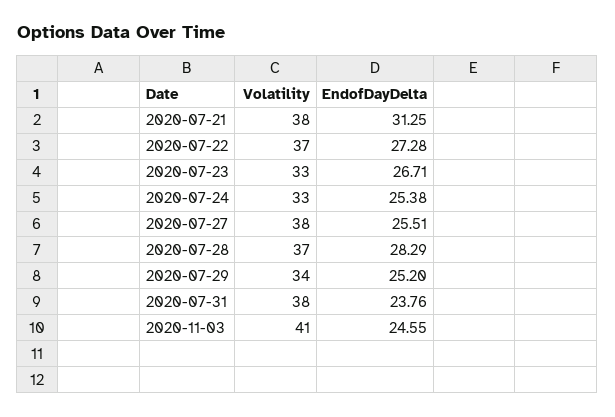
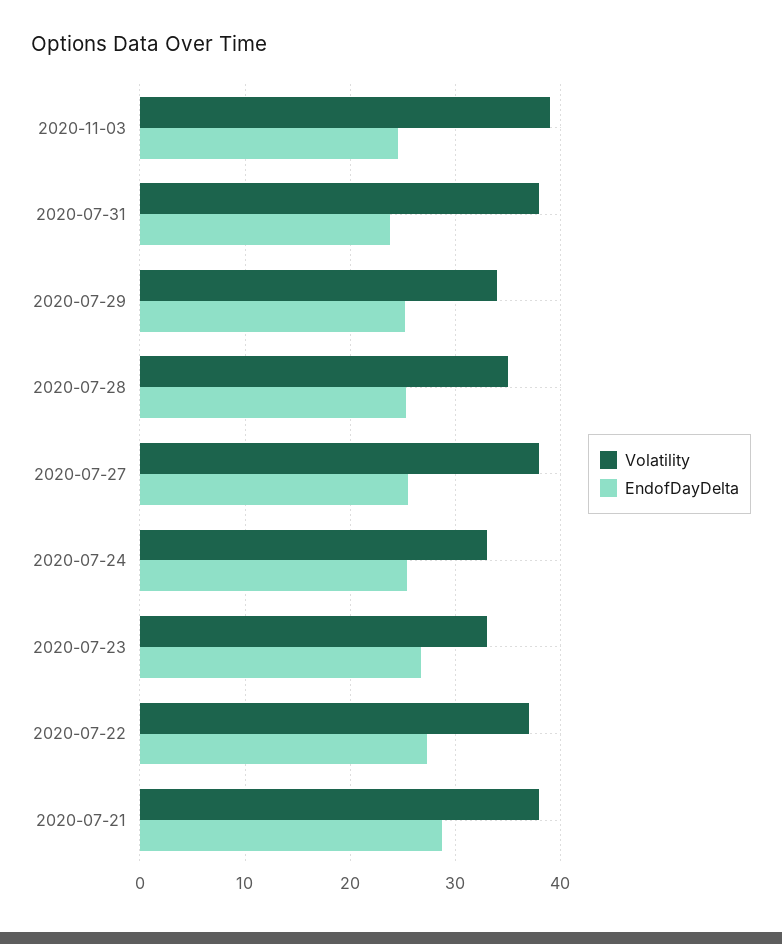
EndofDayDelta, 2020-07-21: 31.25 -> 29
Volatility, 2020-07-28: 37 -> 35
EndofDayDelta, 2020-07-28: 28.29 -> 25
Volatility, 2020-11-03: 41 -> 39

